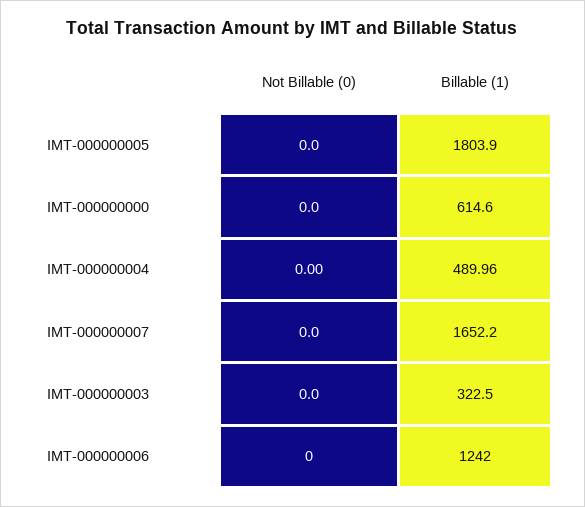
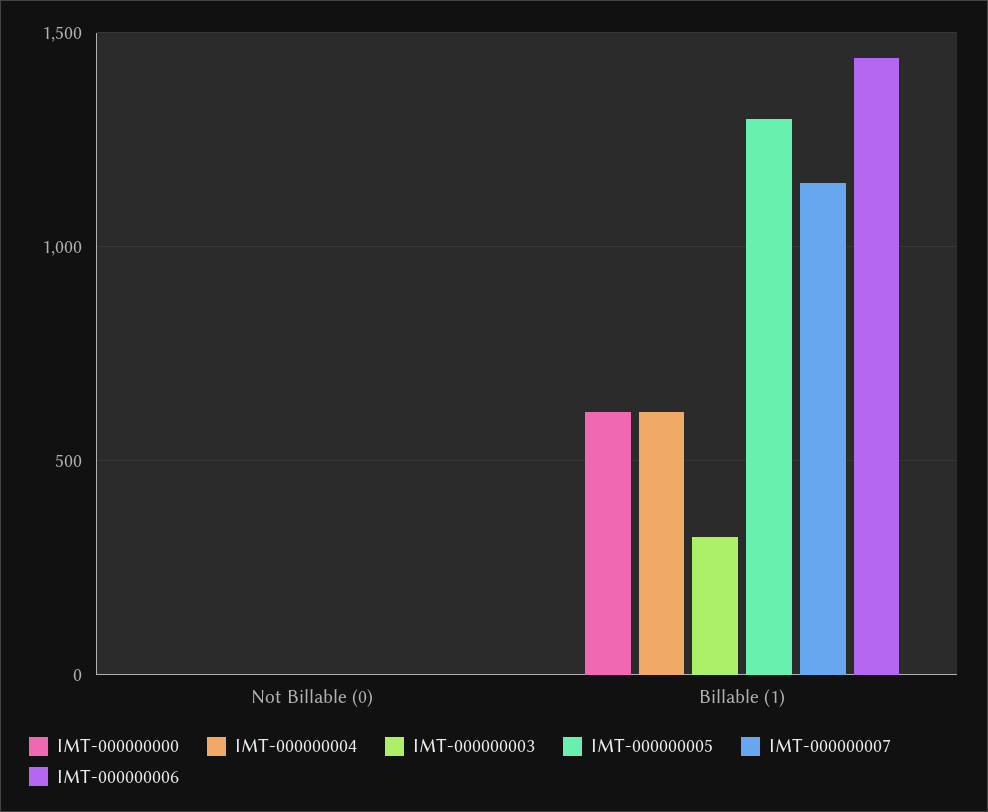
IMT-000000005, Billable (1): 1803.9 -> 1300
IMT-000000004, Billable (1): 489.96 -> 600
IMT-000000007, Billable (1): 1652.2 -> 1150
IMT-000000006, Billable (1): 1242 -> 1450

